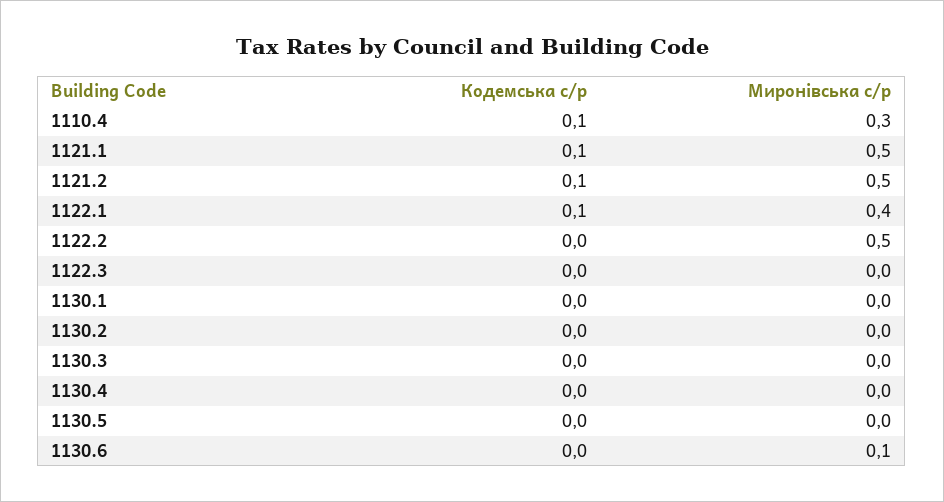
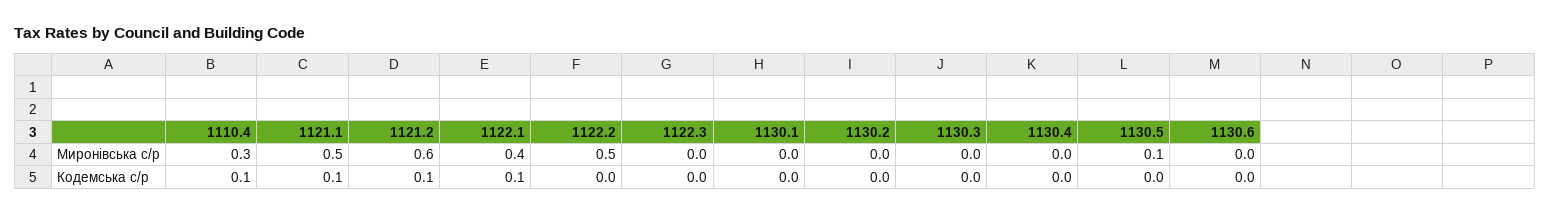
Миронівська с/р, 1121.2: 0.5 -> 0.6
Миронівська с/р, 1130.5: 0 -> 0.1
Миронівська с/р, 1130.6: 0.1 -> 0

